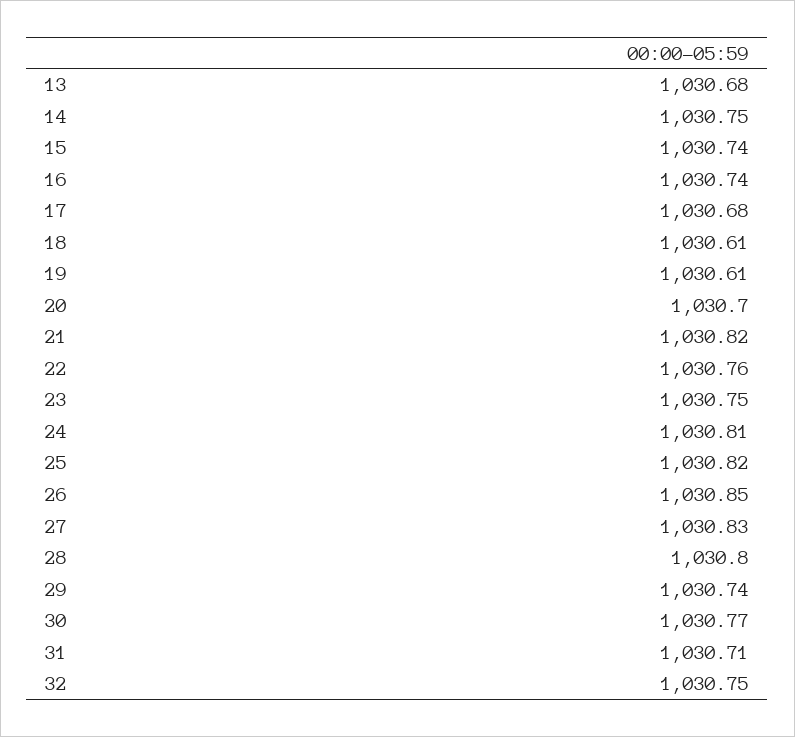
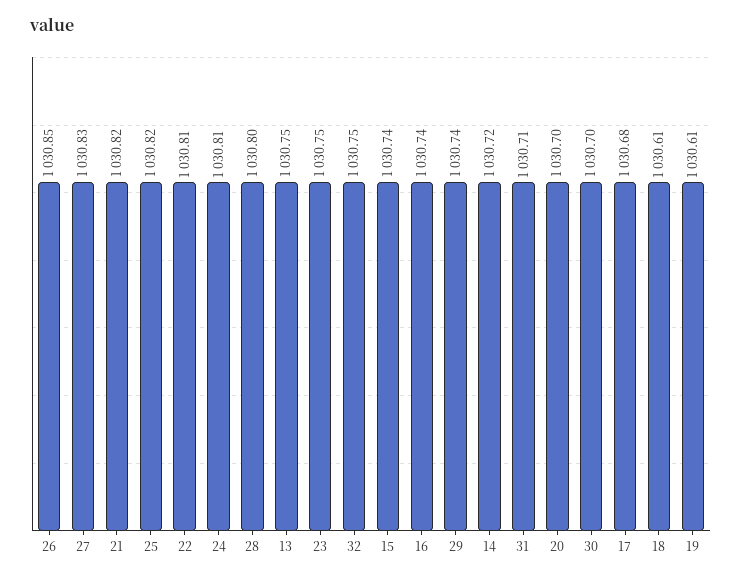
13: 1030.68 -> 1030.75
14: 1030.75 -> 1030.72
22: 1030.76 -> 1030.81
30: 1030.77 -> 1030.7

